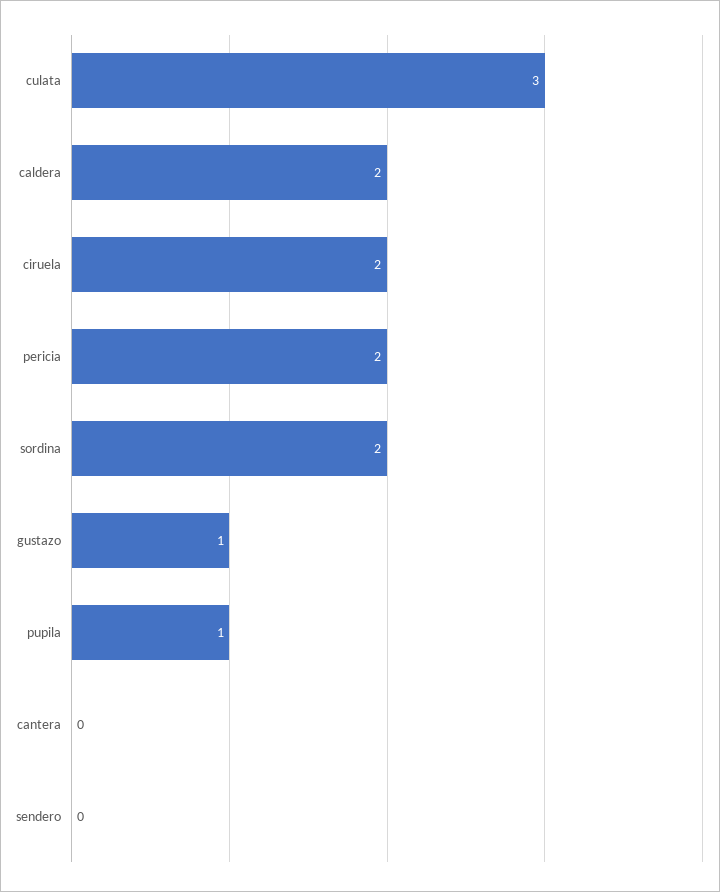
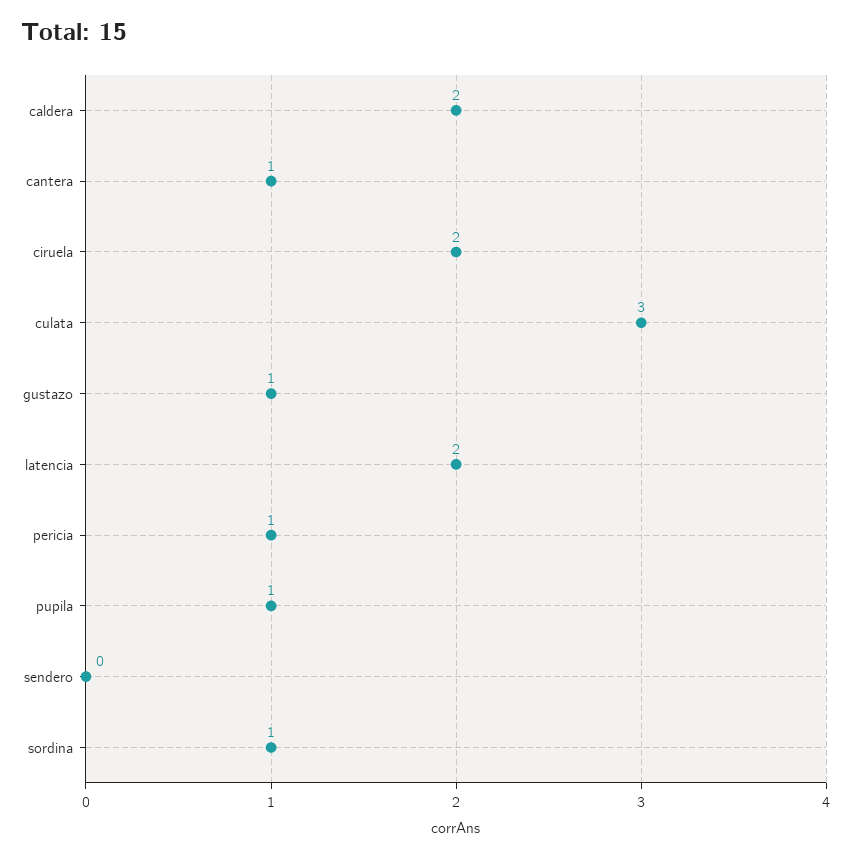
pericia: 2 -> 1
sordina: 2 -> 1
cantera: 0 -> 1
latencia: none -> 2

